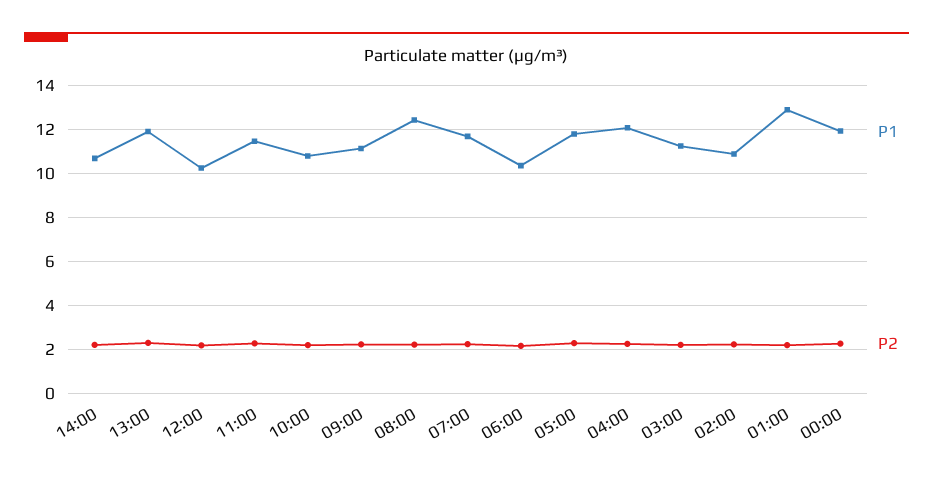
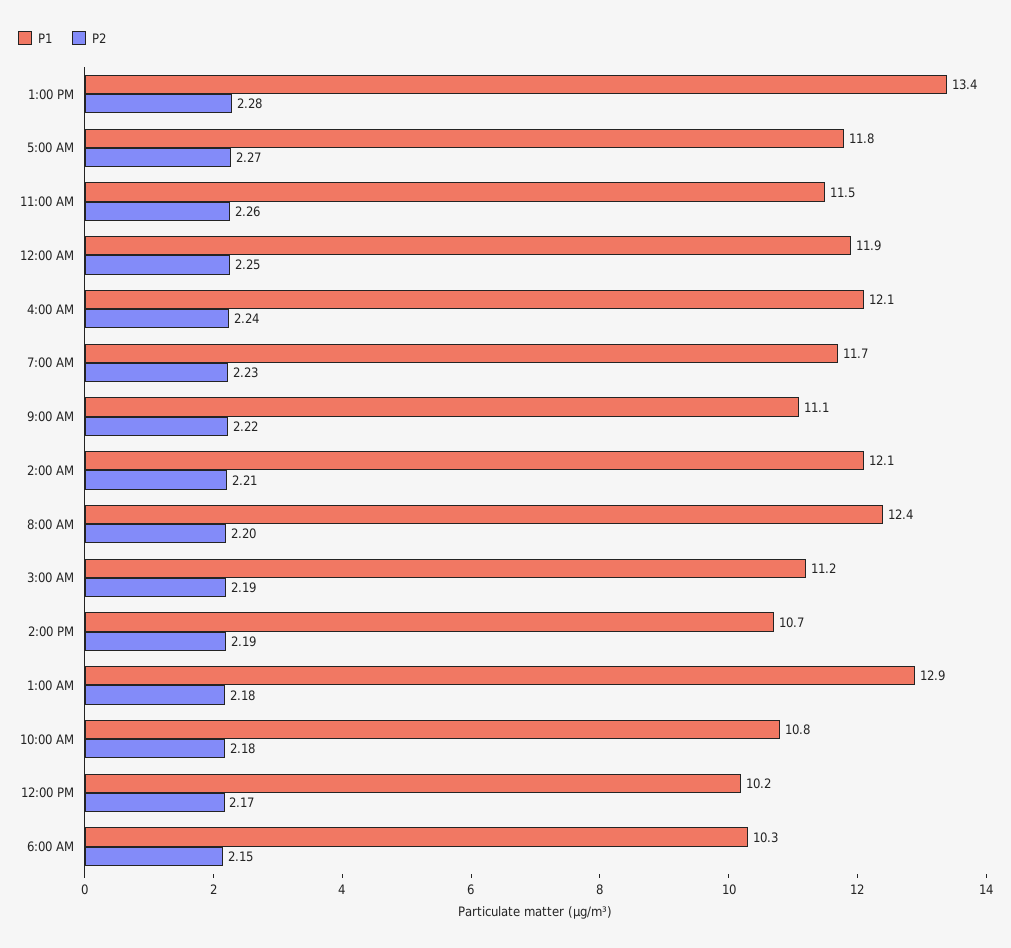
P1, 13:00: 12 -> 13.4
P1, 02:00: 11 -> 12.1

